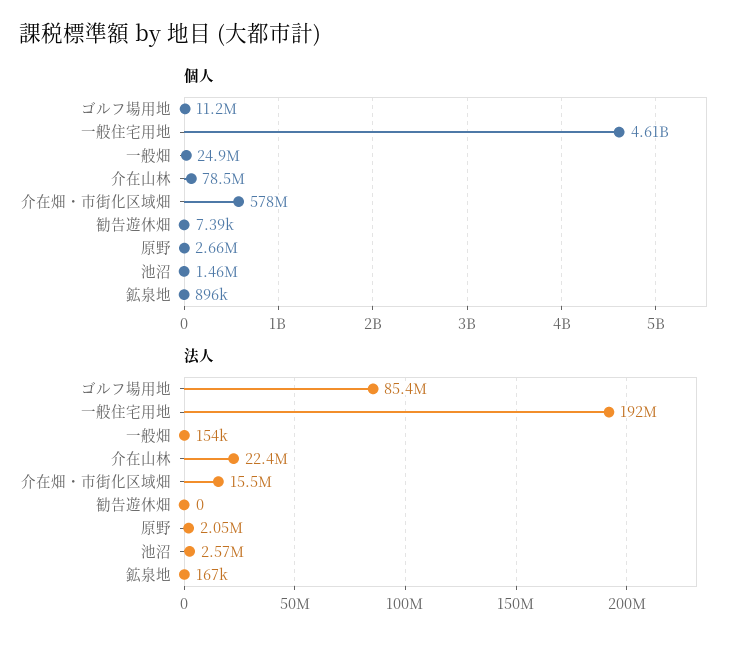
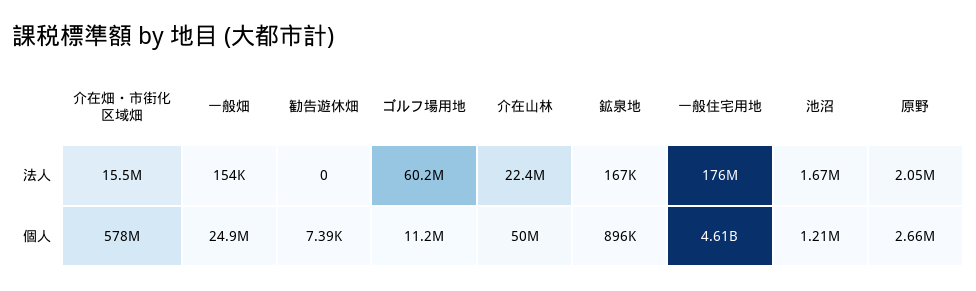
個人, 介在山林: 78500000 -> 50000000
個人, 池沼: 1460000 -> 1210000
法人, ゴルフ場用地: 85400000 -> 60200000
法人, 一般住宅用地: 192000000 -> 176000000
法人, 池沼: 2570000 -> 1670000

